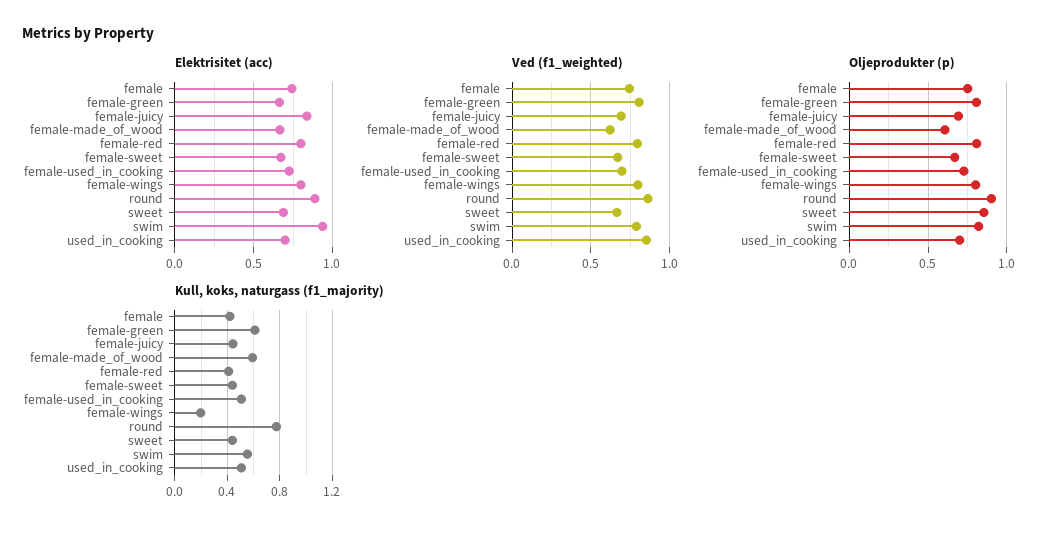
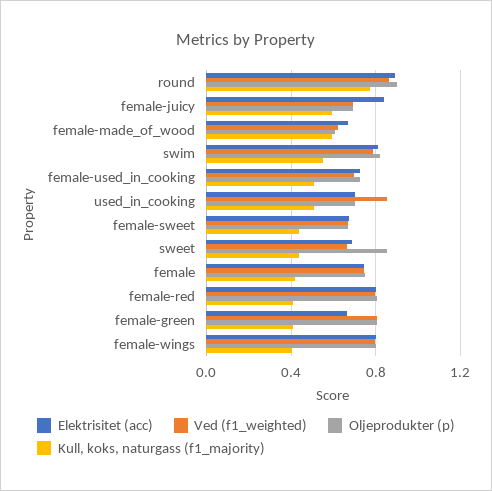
Elektrisitet (acc), swim: 0.95 -> 0.8
Kull, koks, naturgass (f1_majority), female-green: 0.6 -> 0.4
Kull, koks, naturgass (f1_majority), female-juicy: 0.45 -> 0.6
Kull, koks, naturgass (f1_majority), female-wings: 0.2 -> 0.4

